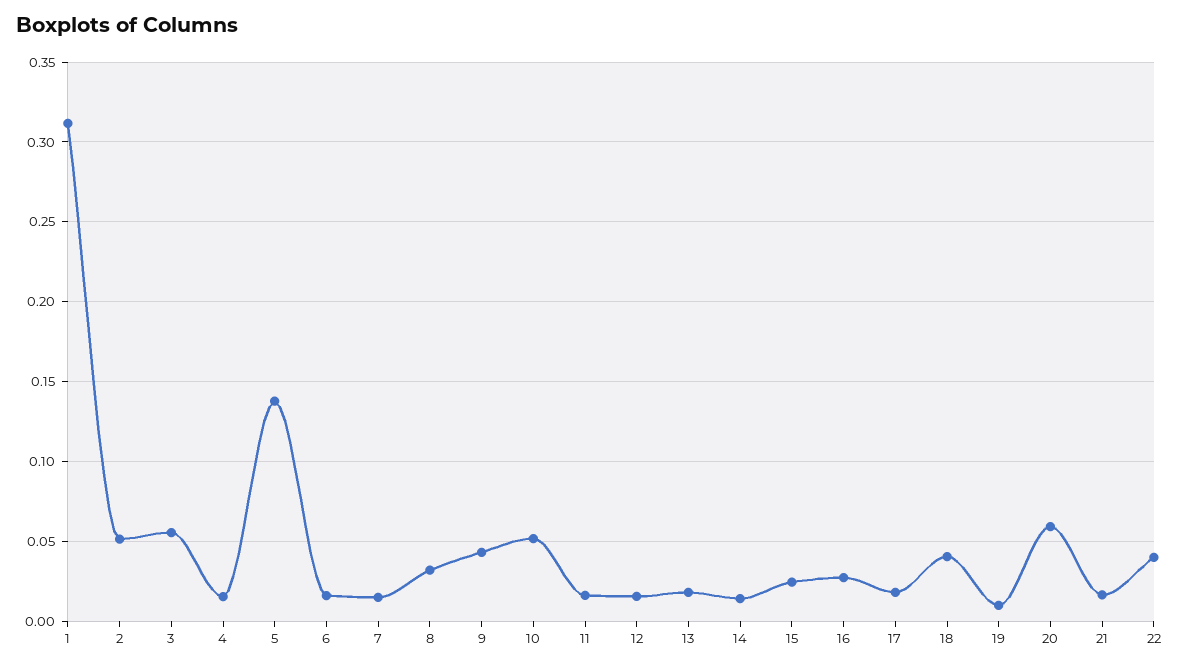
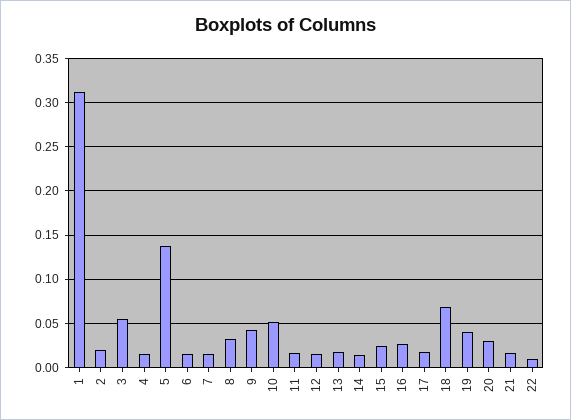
2: 0.05 -> 0.02
18: 0.04 -> 0.07
19: 0.01 -> 0.04
20: 0.06 -> 0.03
22: 0.04 -> 0.01

